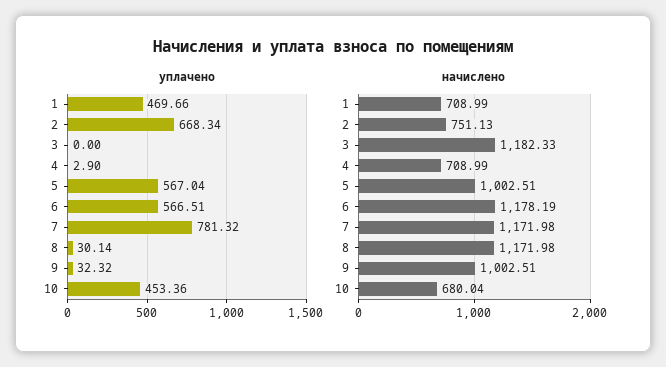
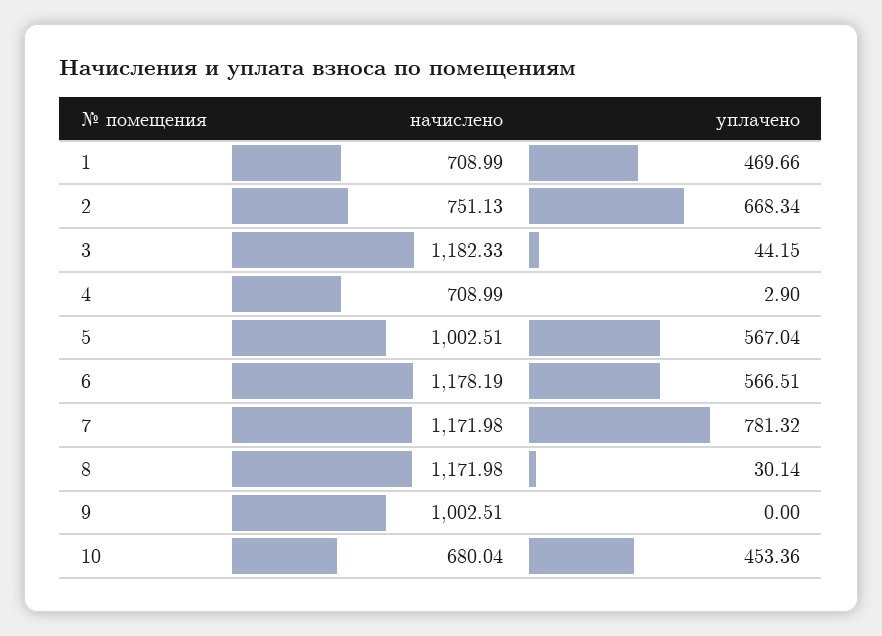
уплачено, 3: 0 -> 44.15
уплачено, 9: 32.32 -> 0

